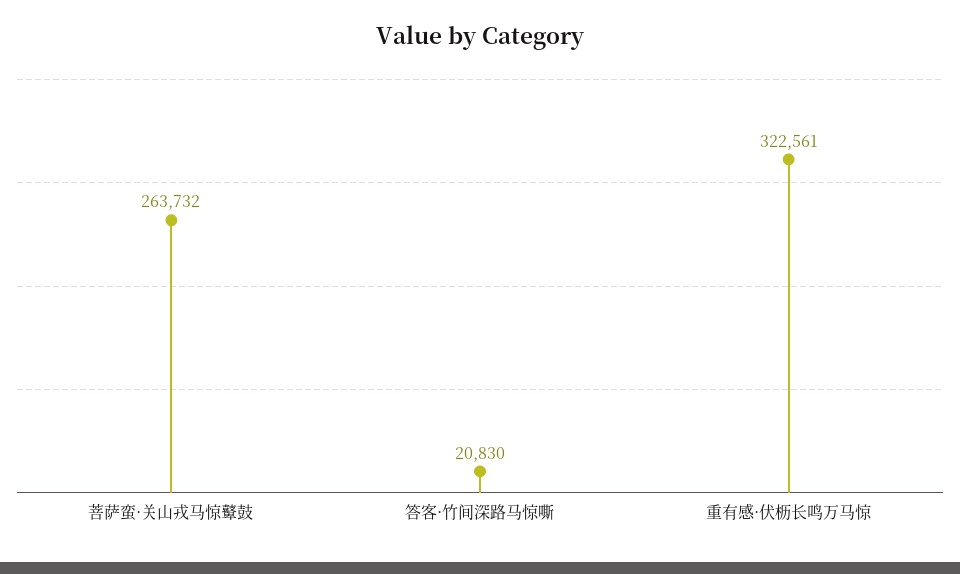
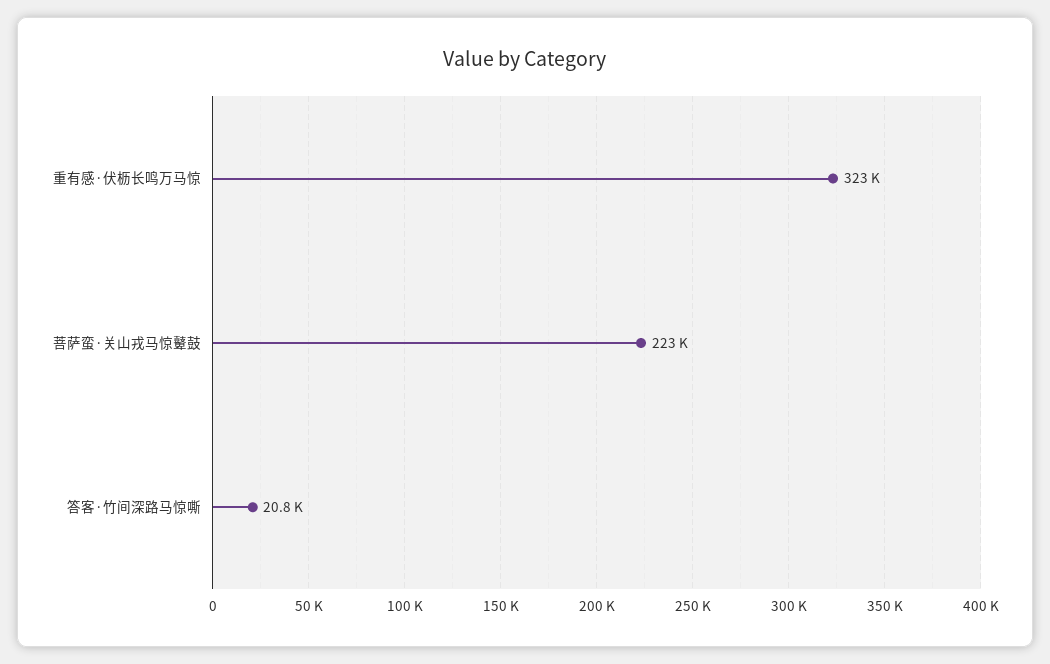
菩萨蛮·关山戎马惊鼙鼓: 263732 -> 223000

